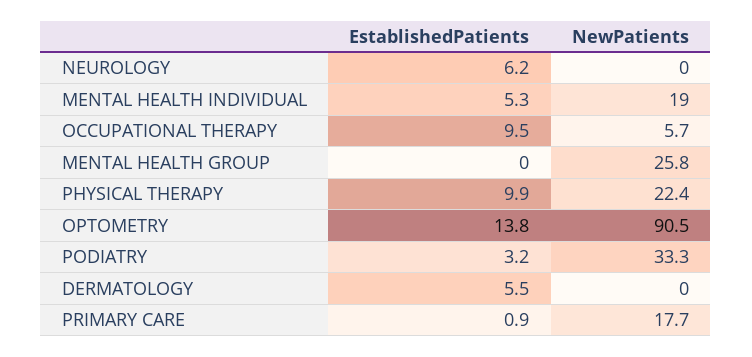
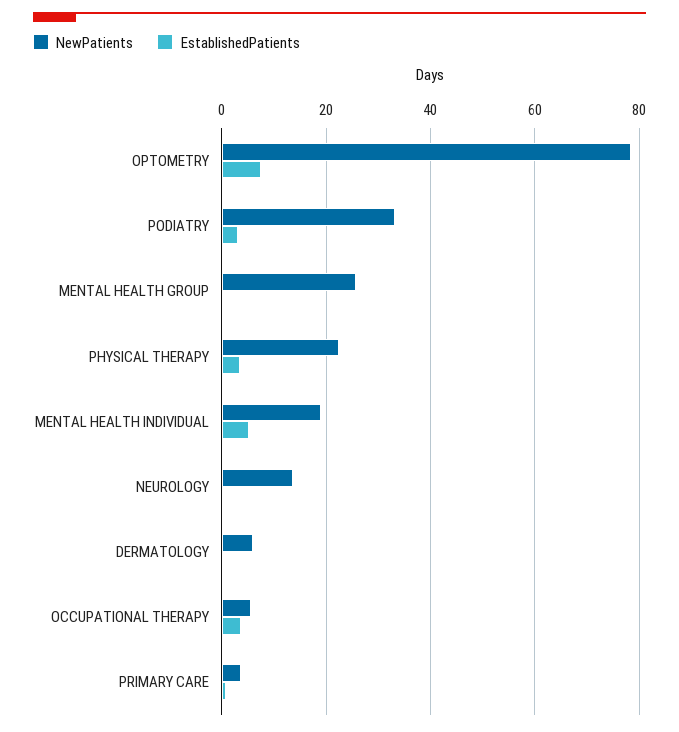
EstablishedPatients, NEUROLOGY: 6.2 -> 0
NewPatients, NEUROLOGY: 0 -> 14
EstablishedPatients, OCCUPATIONAL THERAPY: 9.5 -> 4
EstablishedPatients, PHYSICAL THERAPY: 9.9 -> 4
EstablishedPatients, OPTOMETRY: 13.8 -> 8
NewPatients, OPTOMETRY: 90.5 -> 78
EstablishedPatients, DERMATOLOGY: 5.5 -> 0
NewPatients, DERMATOLOGY: 0 -> 6
NewPatients, PRIMARY CARE: 17.7 -> 4

